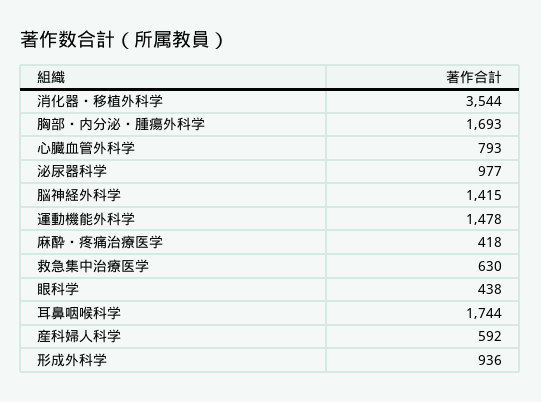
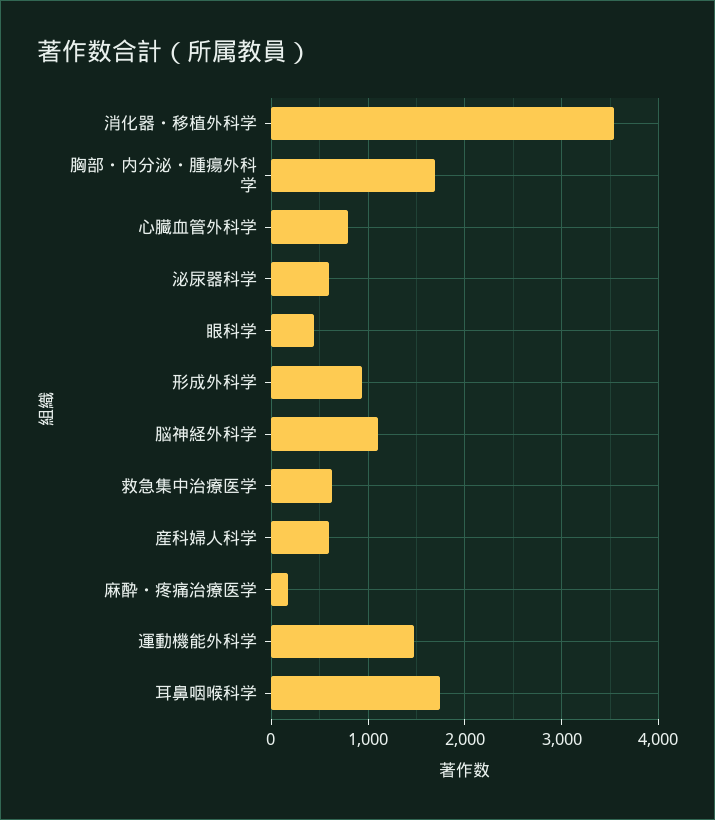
泌尿器科学: 977 -> 600
脳神経外科学: 1415 -> 1100
麻酔・疼痛治療医学: 418 -> 200

